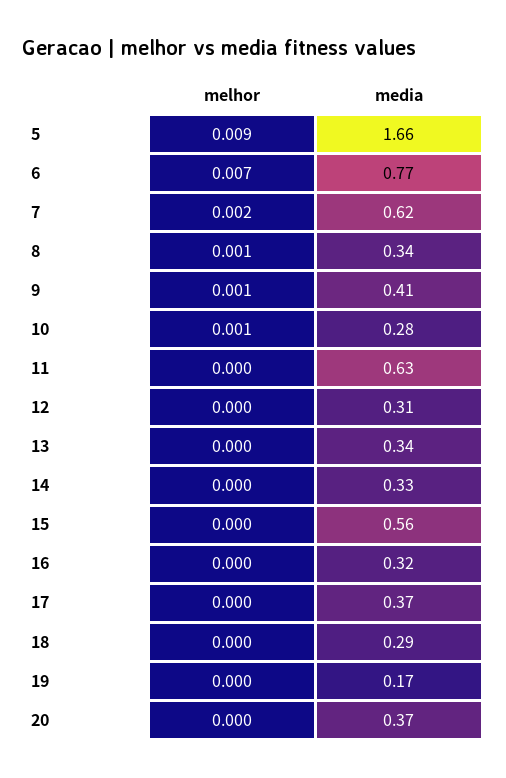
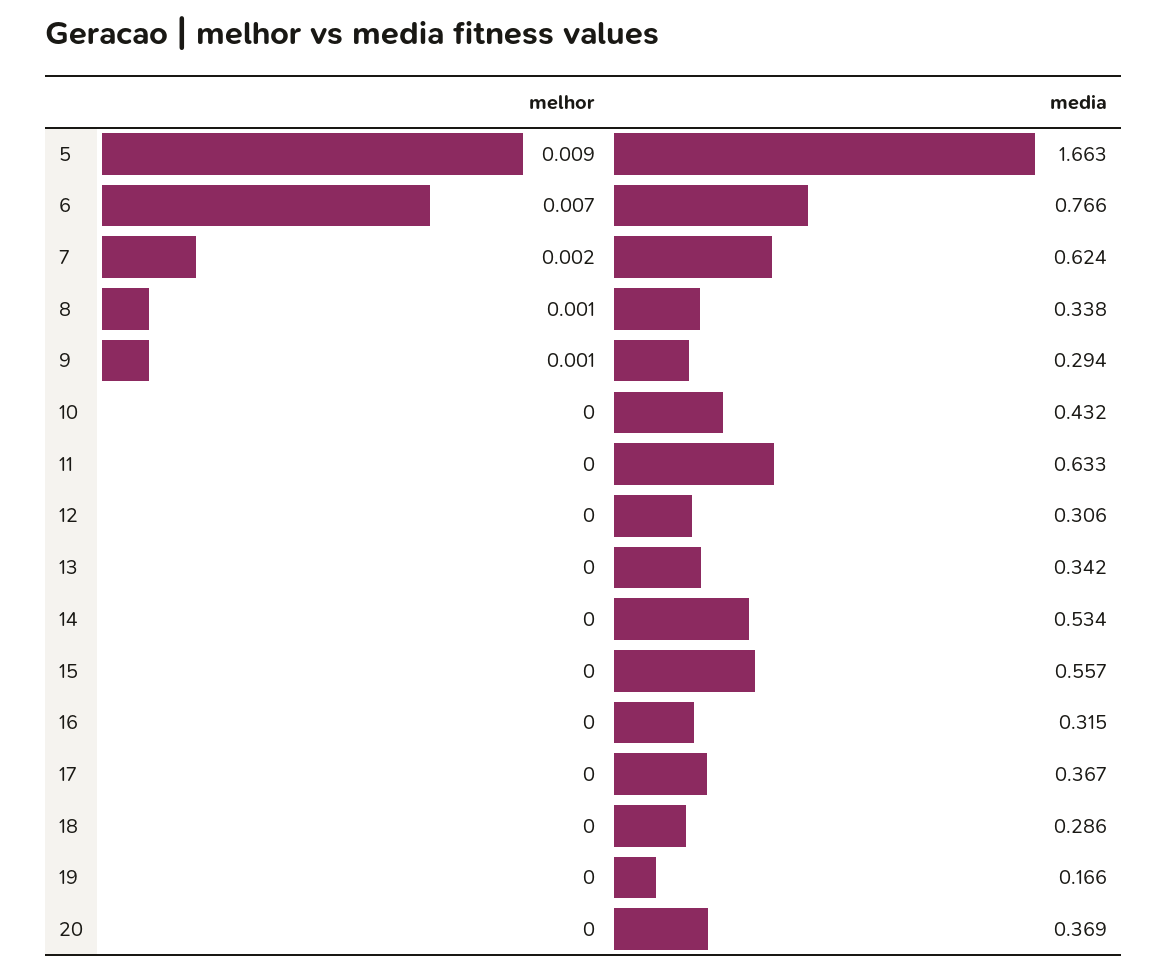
media, 9: 0.41 -> 0.294
melhor, 10: 0.001 -> 0
media, 10: 0.28 -> 0.432
media, 14: 0.33 -> 0.534

